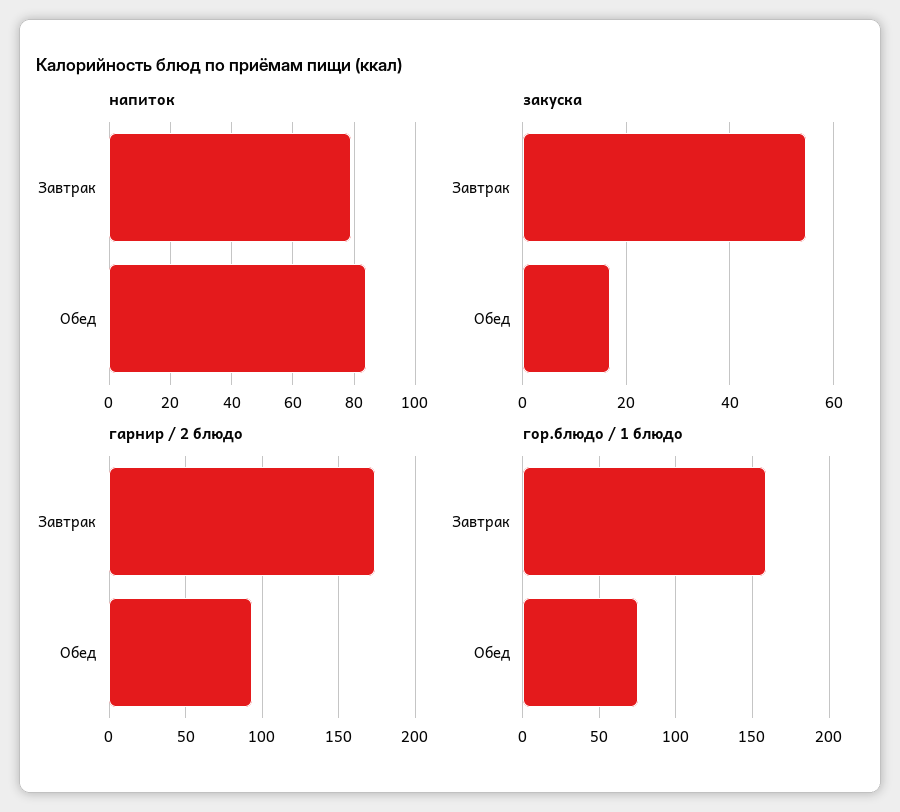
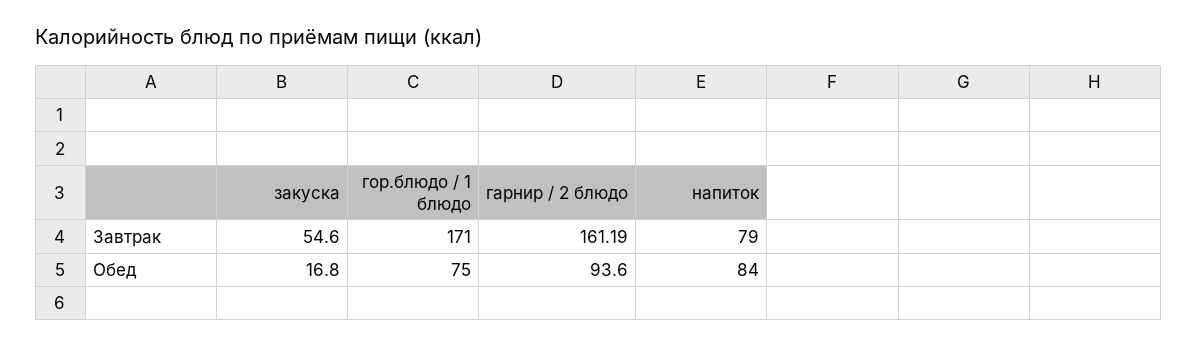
гарнир / 2 блюдо, Завтрак: 175 -> 161.19
гор.блюдо / 1 блюдо, Завтрак: 160 -> 171

